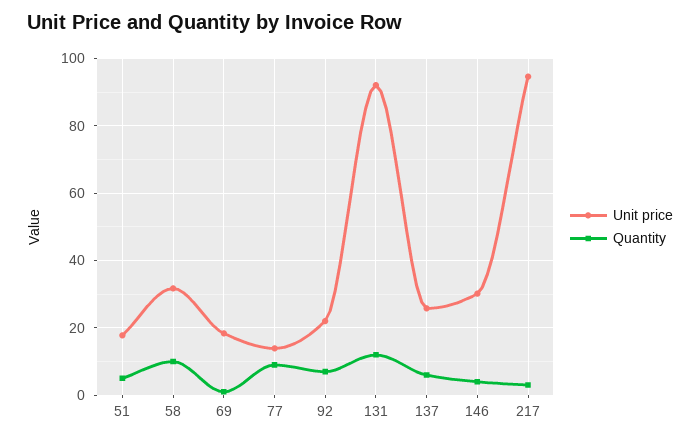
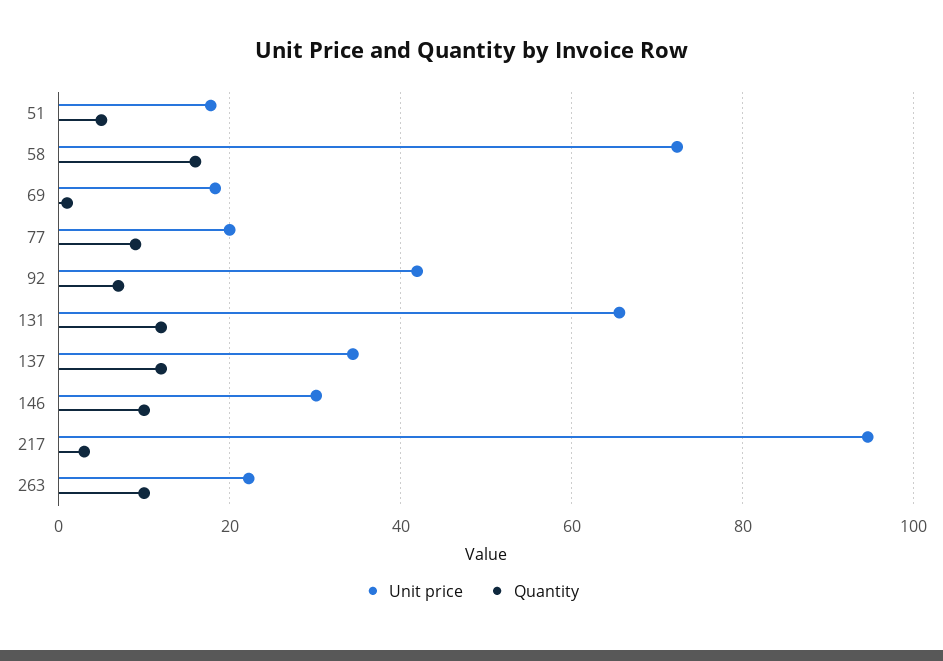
Unit price, 58: 32 -> 72
Quantity, 58: 10 -> 16
Unit price, 77: 14 -> 20
Unit price, 92: 22 -> 42
Unit price, 131: 92 -> 66
Unit price, 137: 26 -> 34
Quantity, 137: 6 -> 12
Quantity, 146: 4 -> 10
Unit price, 263: none -> 22
Quantity, 263: none -> 10

